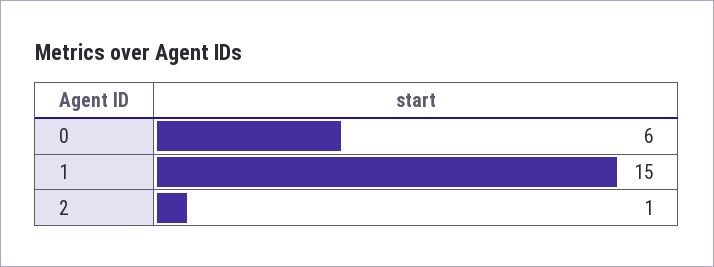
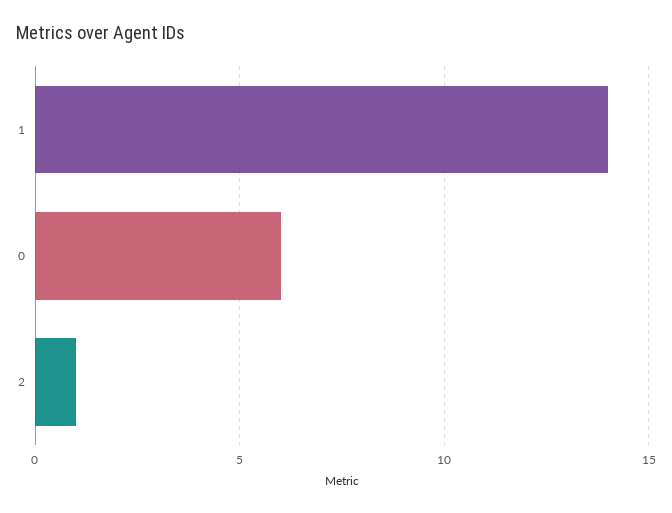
1: 15 -> 14

